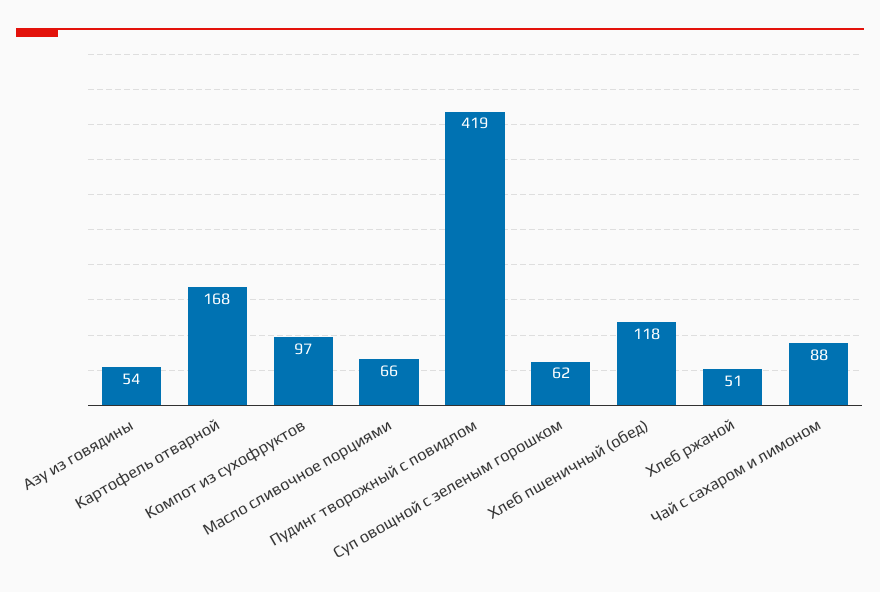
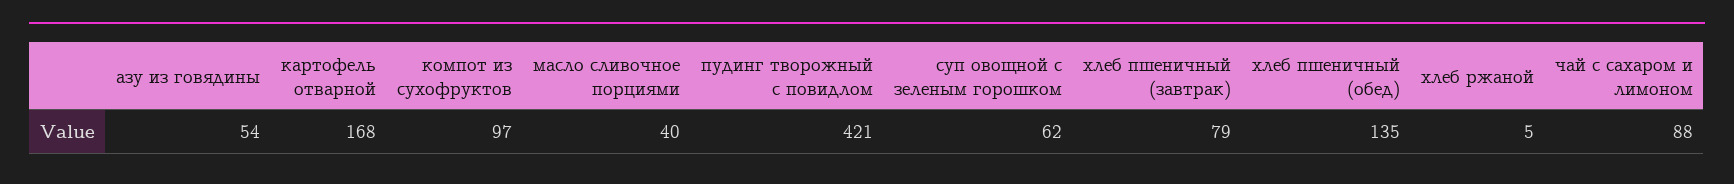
Масло сливочное порциями: 66 -> 40
Пудинг творожный с повидлом: 419 -> 421
Хлеб пшеничный (обед): 118 -> 135
Хлеб ржаной: 51 -> 5
хлеб пшеничный (завтрак): none -> 79

